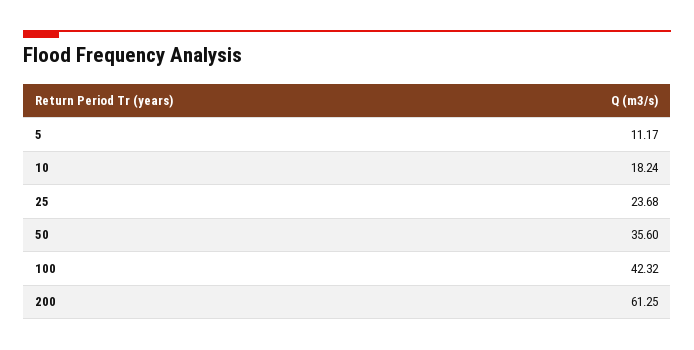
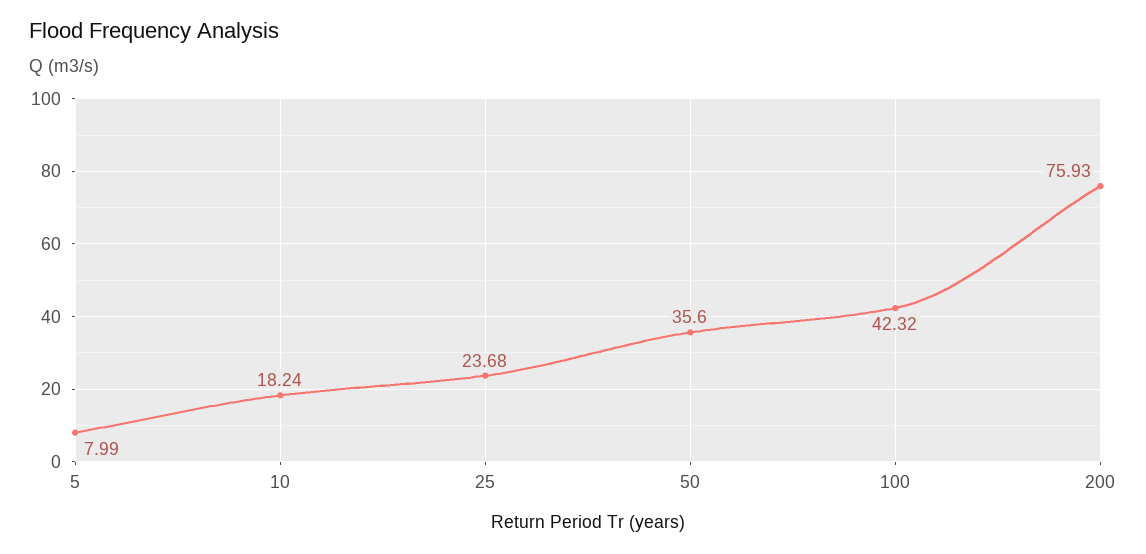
5: 11.17 -> 7.99
200: 61.25 -> 75.93

